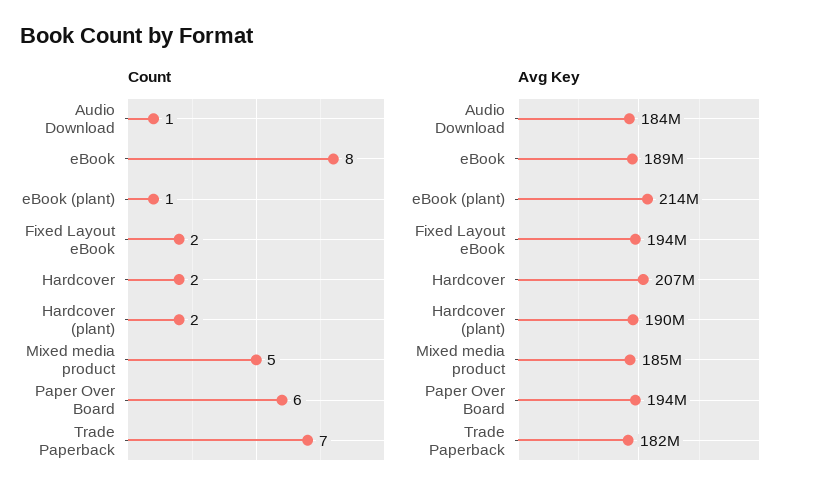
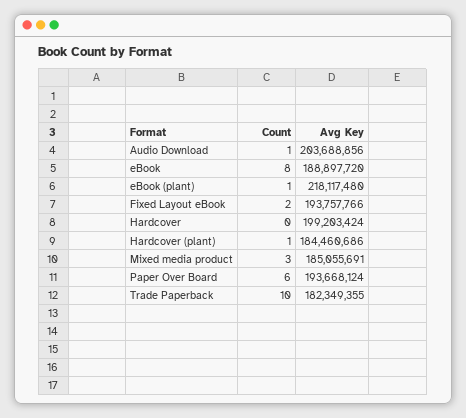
Count, Hardcover: 2 -> 0
Count, Hardcover (plant): 2 -> 1
Count, Mixed media product: 5 -> 3
Count, Trade Paperback: 7 -> 10
Avg Key, Audio Download: 184000000 -> 203688856
Avg Key, eBook (plant): 214000000 -> 218117480
Avg Key, Hardcover: 207000000 -> 199203424
Avg Key, Hardcover (plant): 190000000 -> 184460686

